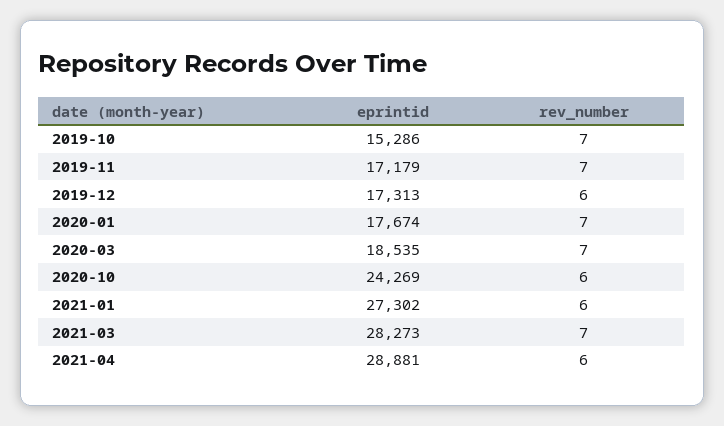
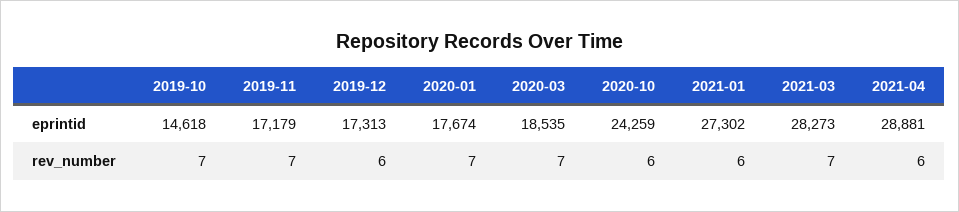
eprintid, 2019-10: 15286 -> 14618
eprintid, 2020-10: 24269 -> 24259

